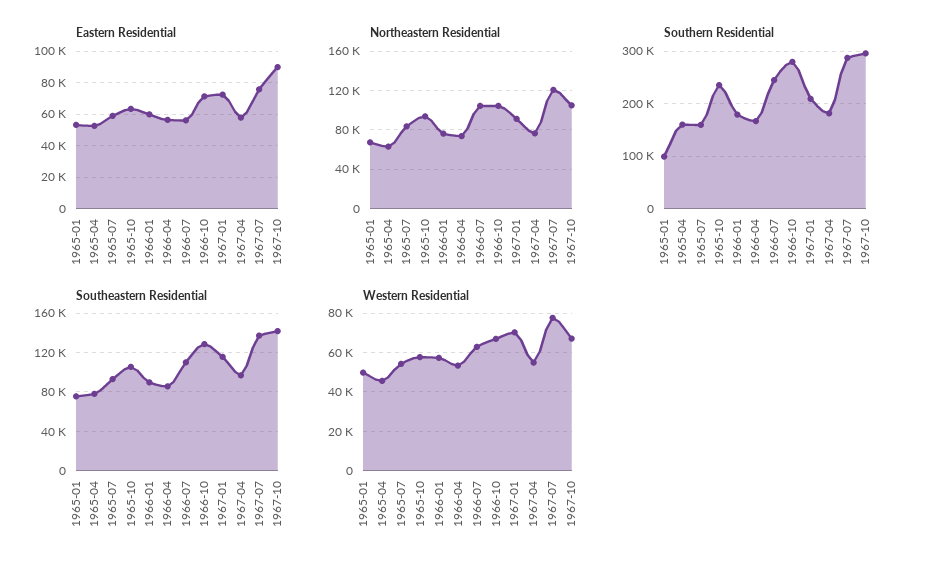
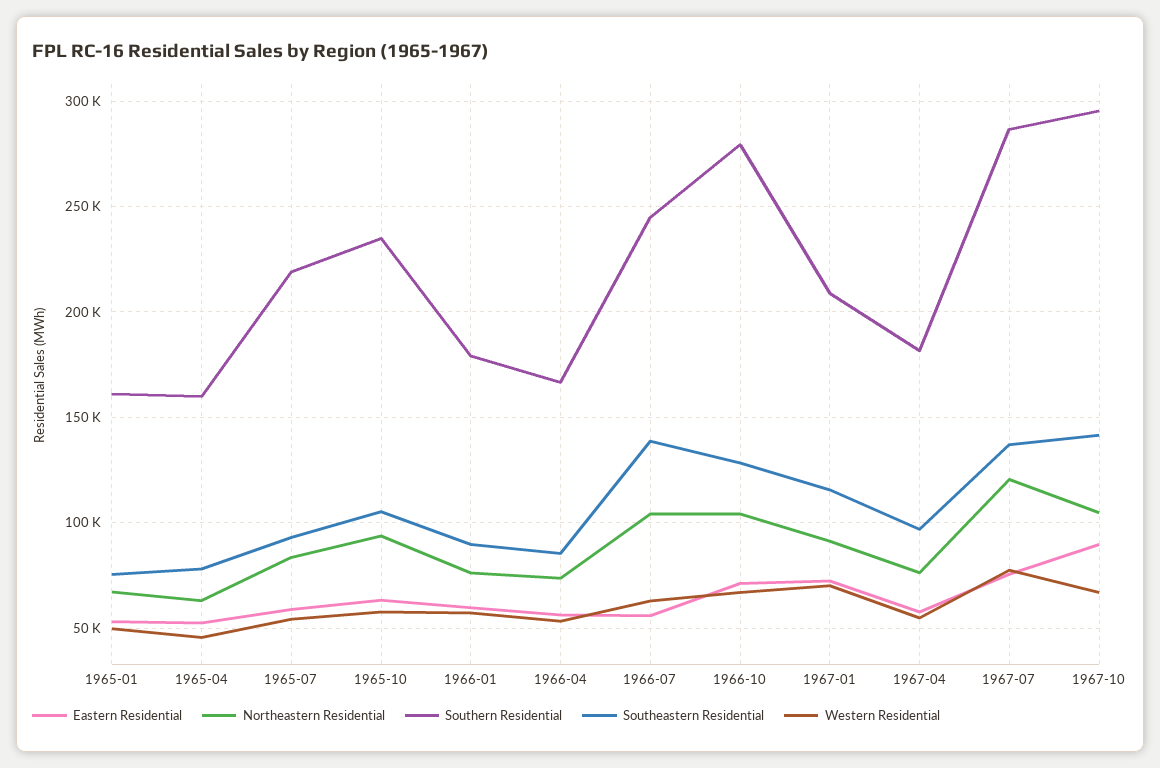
Southern Residential, 1965-01: 100000 -> 160000
Southern Residential, 1965-07: 160000 -> 220000
Southeastern Residential, 1966-07: 110000 -> 140000

